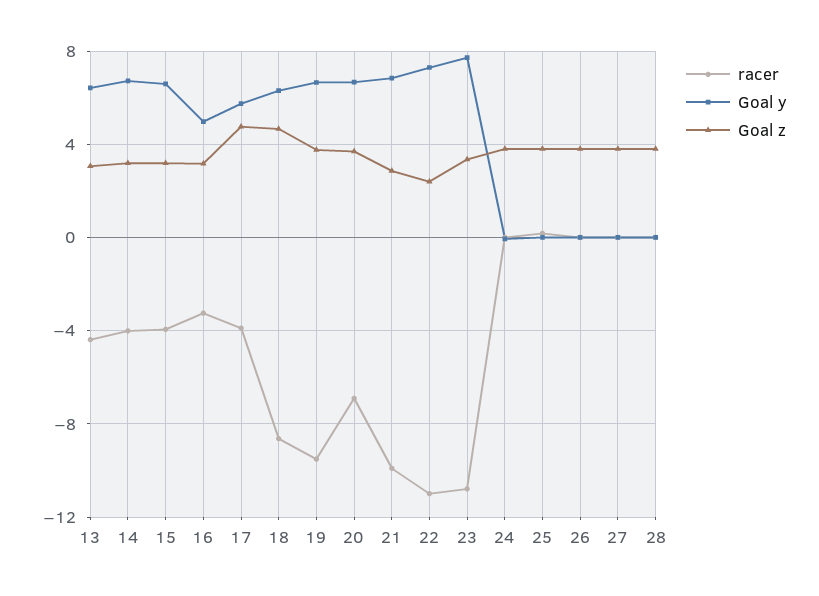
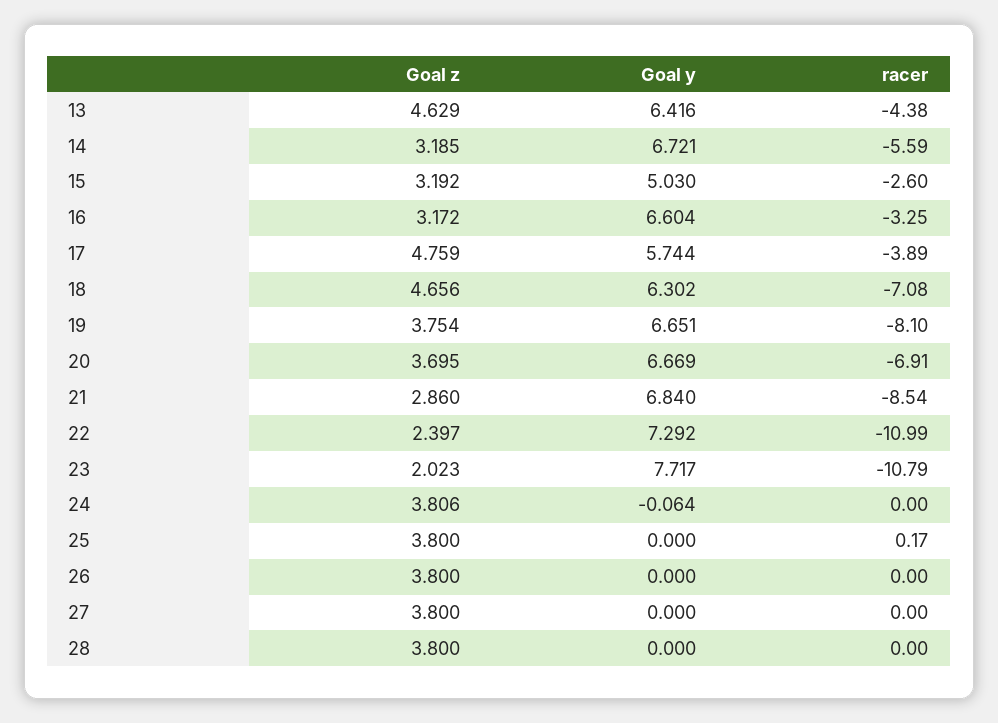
Goal z, 13: 3 -> 4.629
racer, 14: -4 -> -5.59
racer, 15: -4 -> -2.6
Goal y, 15: 6.5 -> 5.03
Goal y, 16: 5 -> 6.604
racer, 18: -8.5 -> -7.08
racer, 19: -9.5 -> -8.1
racer, 21: -10 -> -8.54
Goal z, 23: 3.5 -> 2.023

